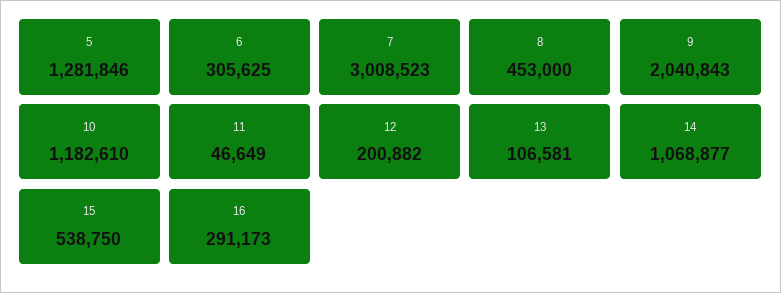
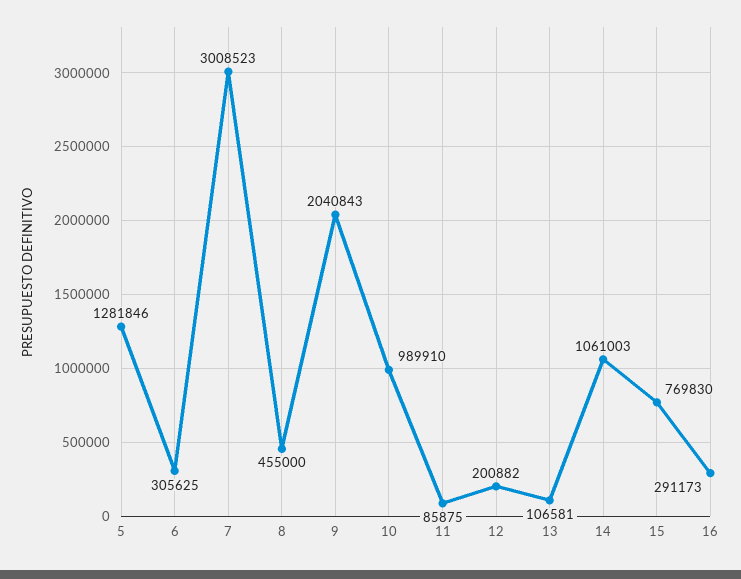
8: 453000 -> 455000
10: 1182610 -> 989910
11: 46649 -> 85875
14: 1068877 -> 1061003
15: 538750 -> 769830

